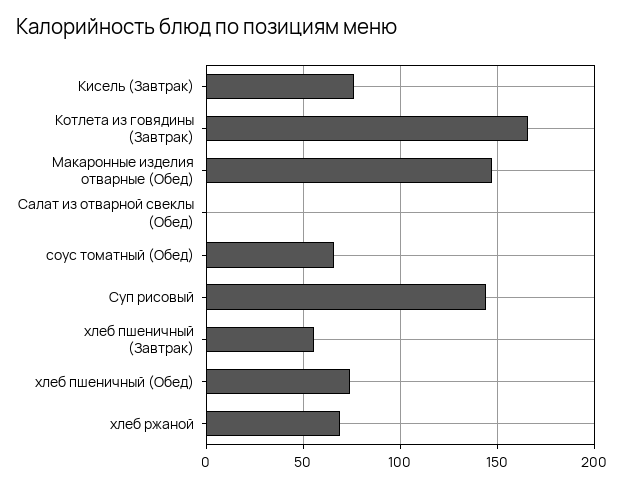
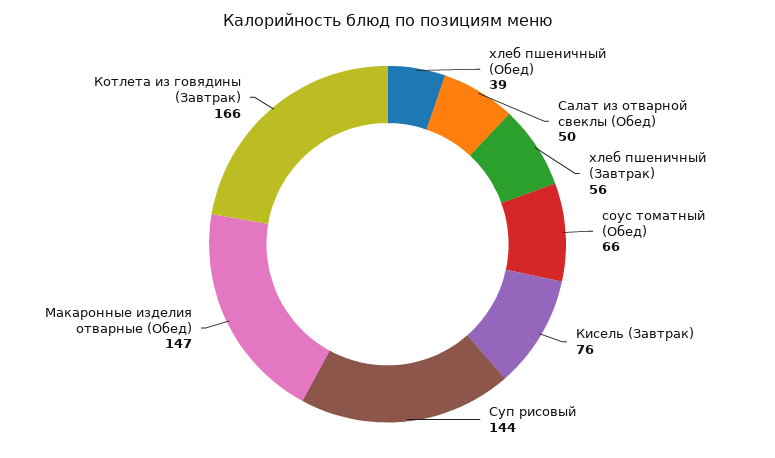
Салат из отварной свеклы (Обед): 0 -> 50
хлеб пшеничный (Обед): 75 -> 39
хлеб ржаной: 70 -> none

